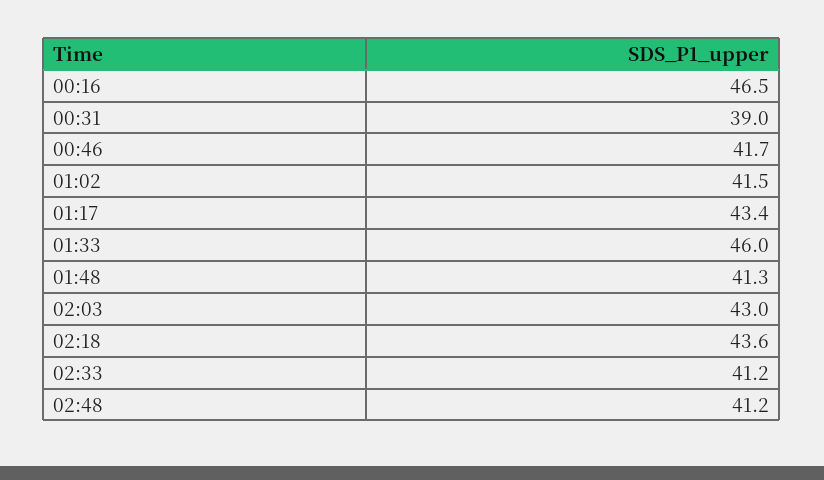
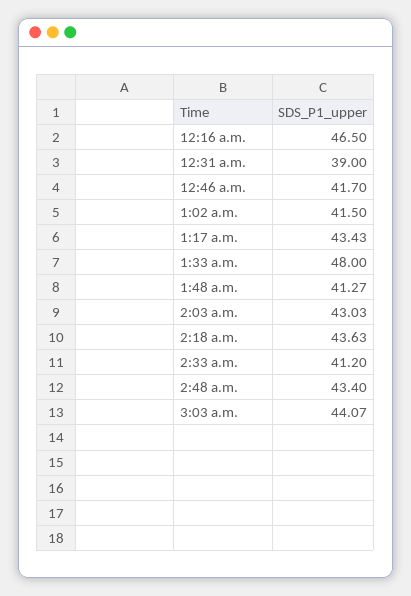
01:33: 46 -> 48
02:48: 41.2 -> 43.4
3:03 a.m.: none -> 44.07

